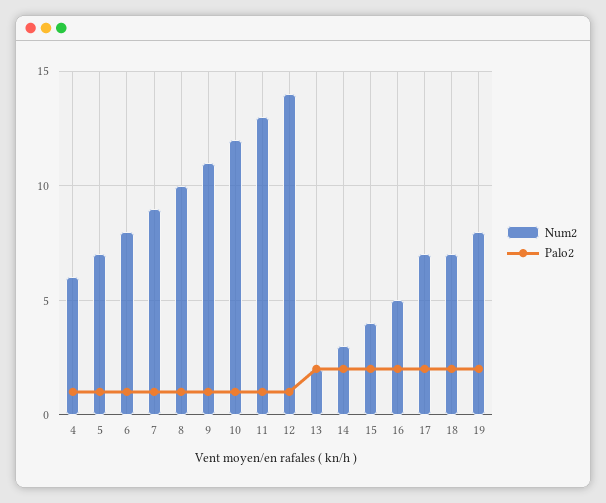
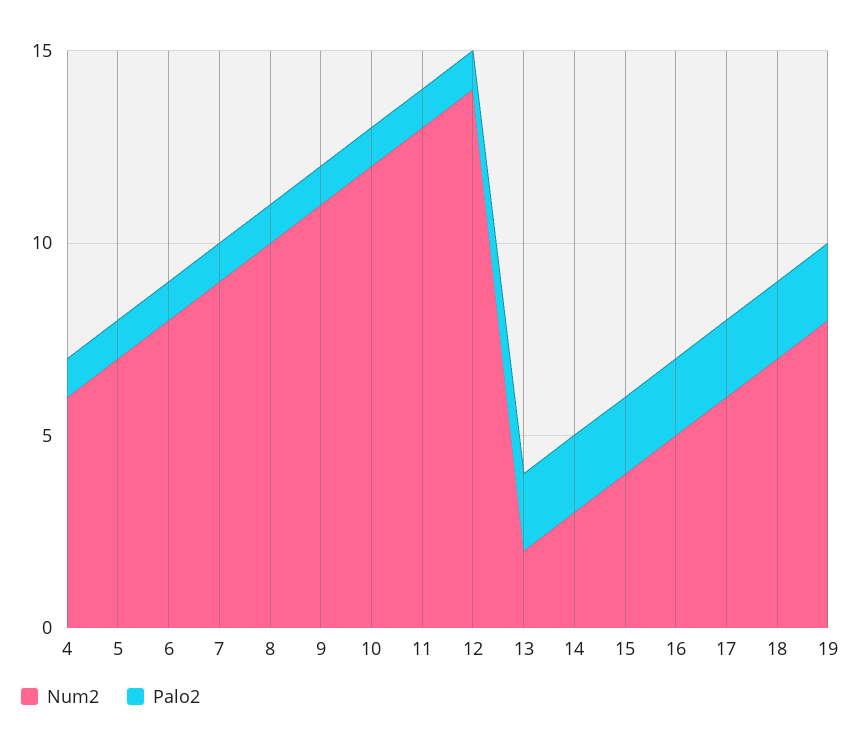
Num2, 17: 7 -> 6

